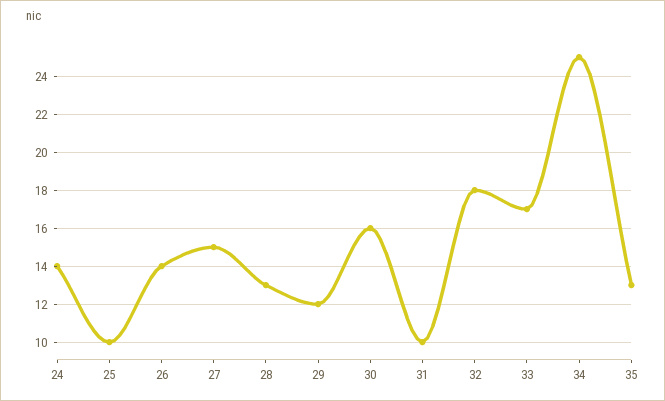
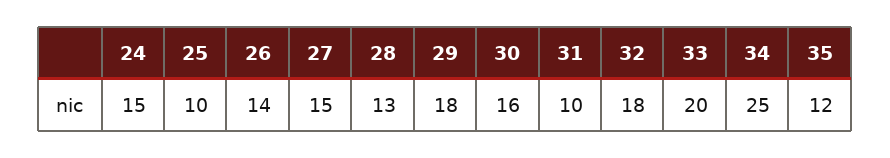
24: 14 -> 15
29: 12 -> 18
33: 17 -> 20
35: 13 -> 12

